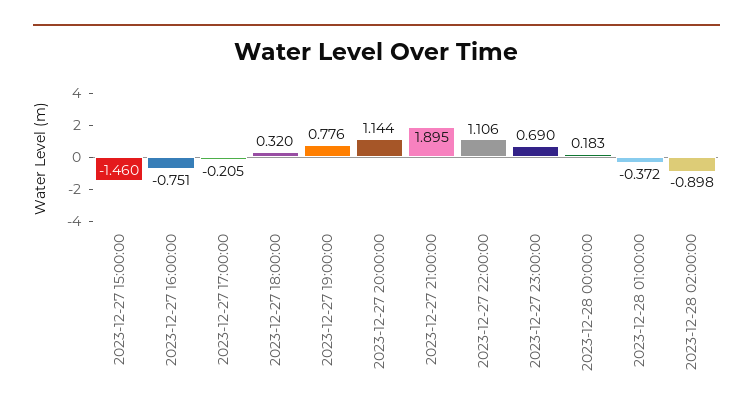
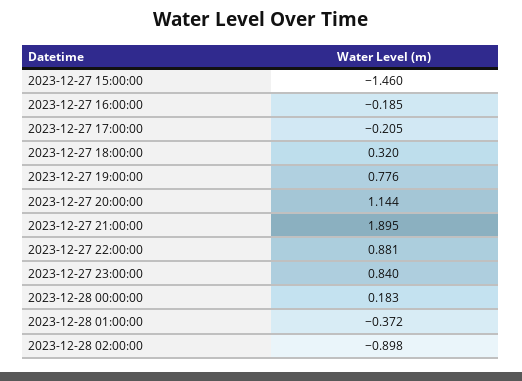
2023-12-27 16:00:00: -0.751 -> -0.185
2023-12-27 22:00:00: 1.106 -> 0.881
2023-12-27 23:00:00: 0.69 -> 0.84

